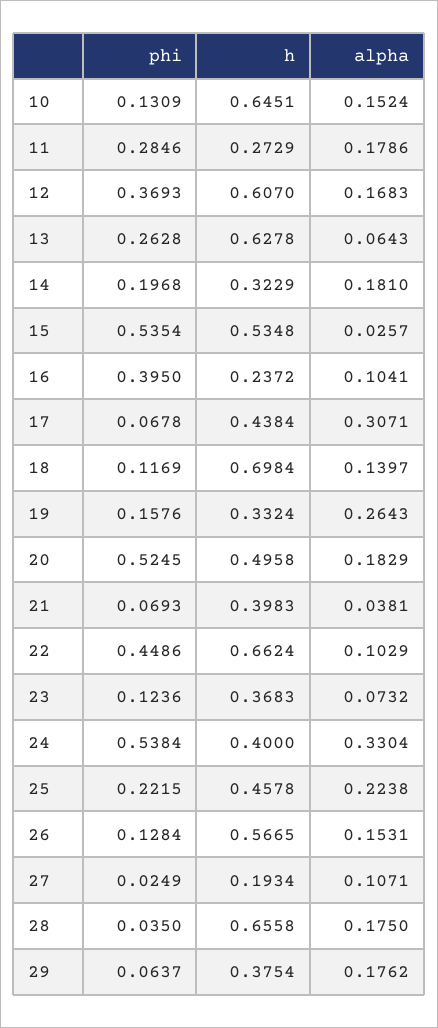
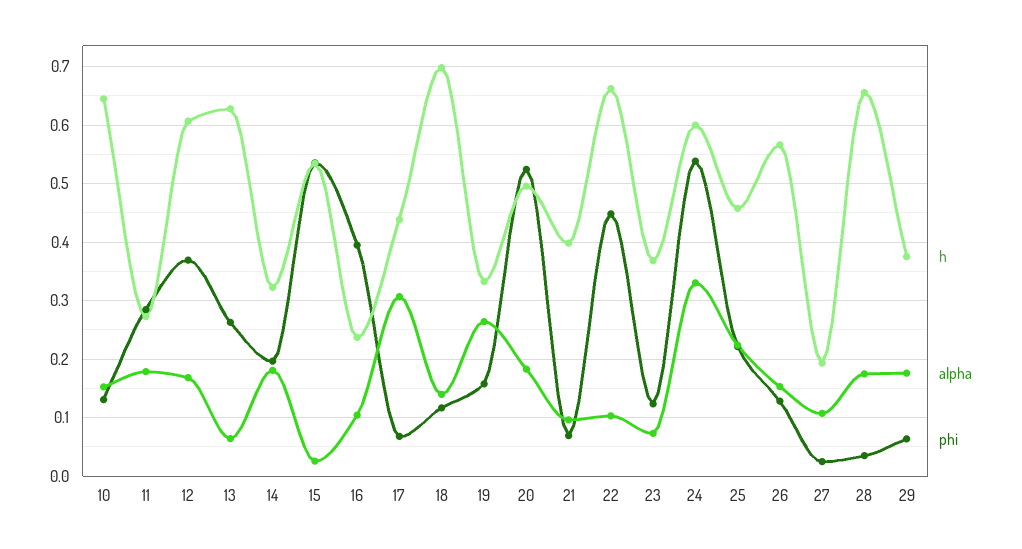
alpha, 21: 0.0381 -> 0.1
h, 24: 0.4 -> 0.6

